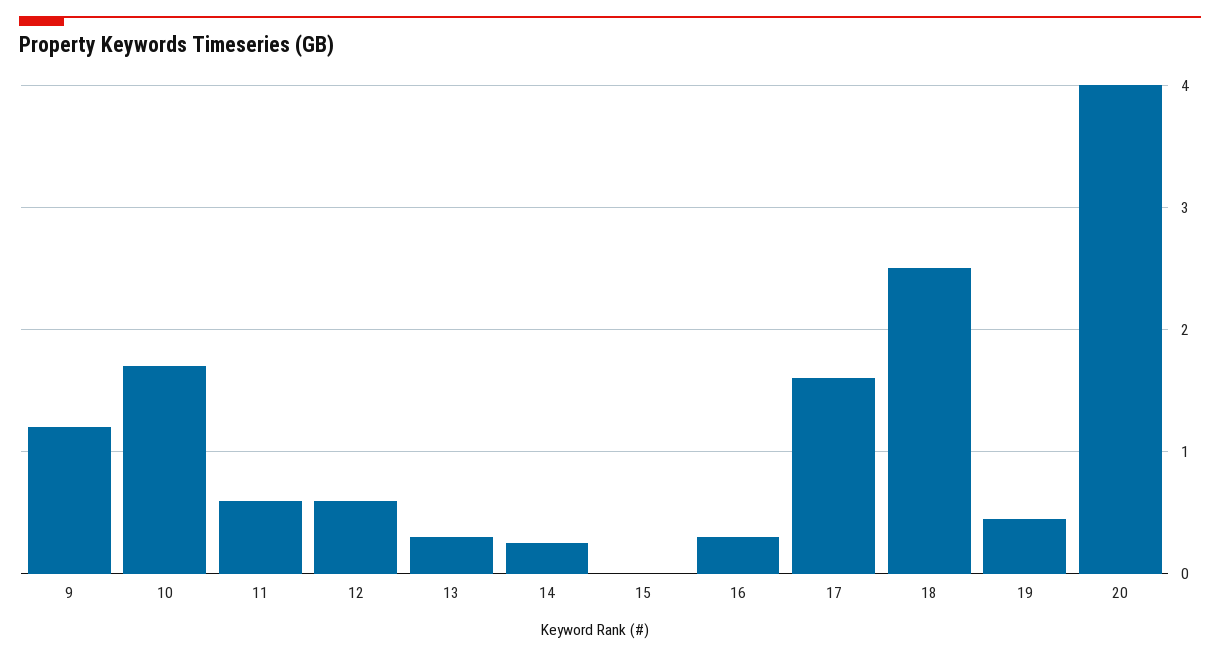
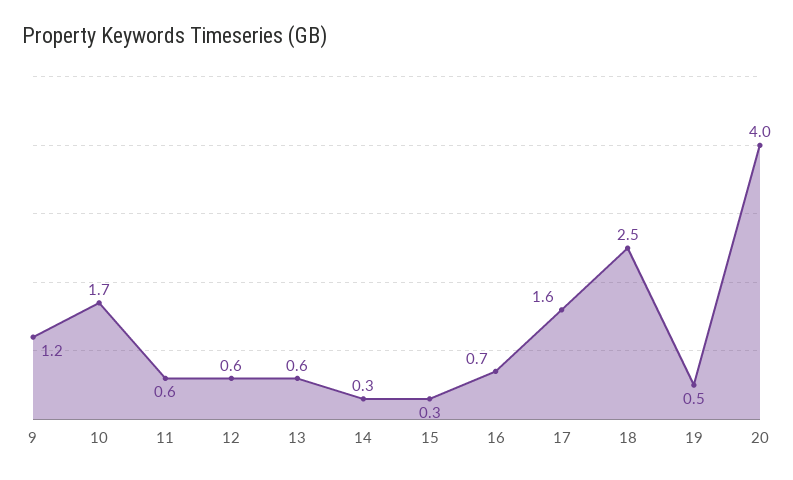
13: 0.3 -> 0.6
15: 0 -> 0.3
16: 0.3 -> 0.7

